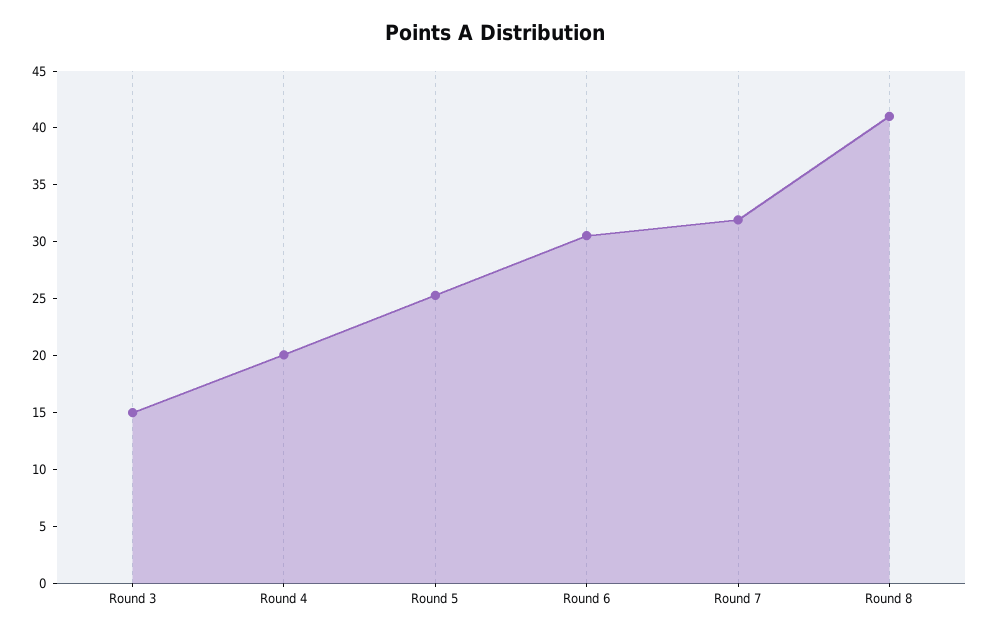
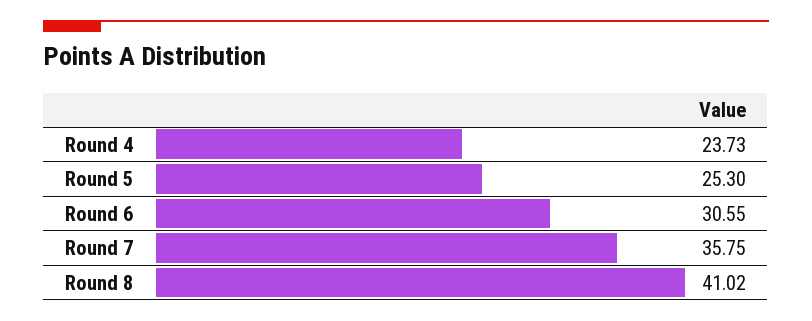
Round 3: 15 -> none
Round 4: 20 -> 23.73
Round 7: 32 -> 35.75

